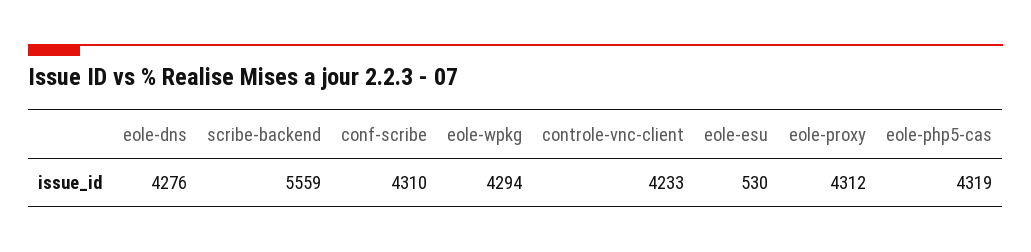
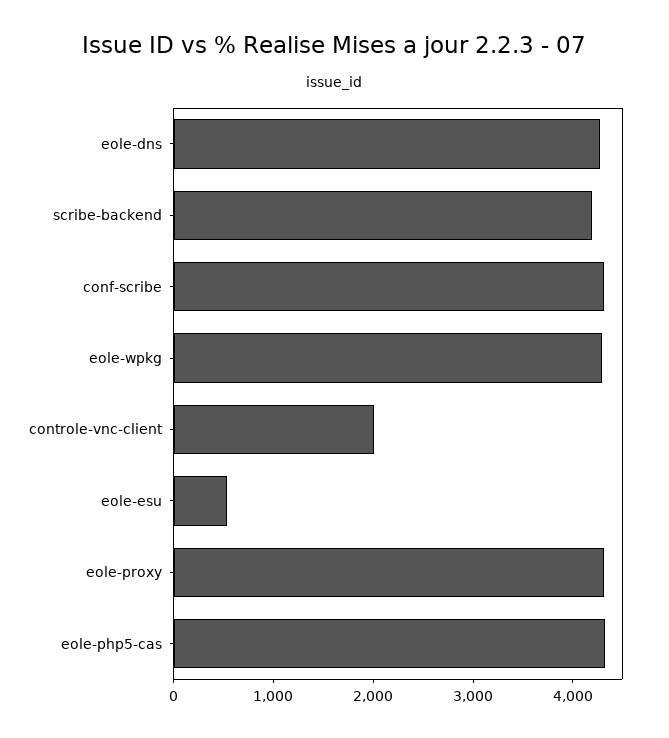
scribe-backend: 5559 -> 4200
controle-vnc-client: 4233 -> 2000

